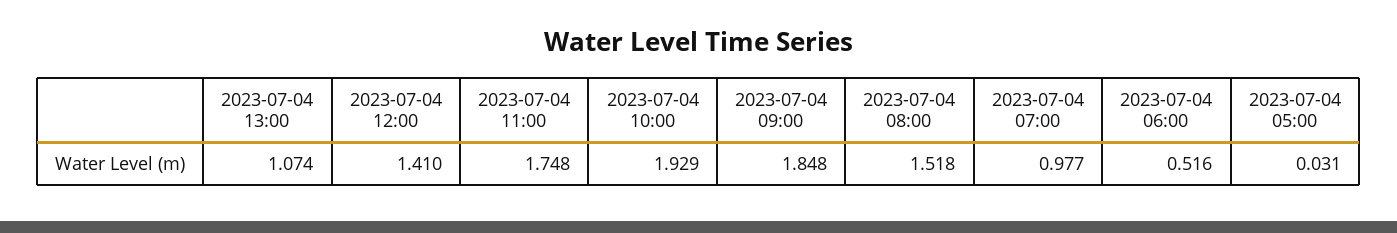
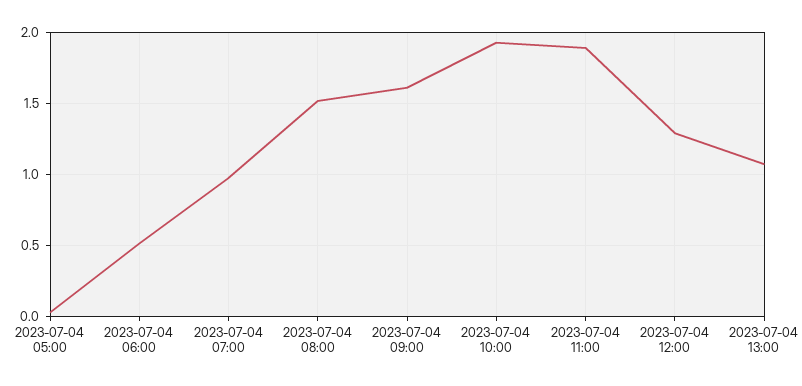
2023-07-04 12:00: 1.41 -> 1.3
2023-07-04 11:00: 1.748 -> 1.9
2023-07-04 09:00: 1.848 -> 1.6

